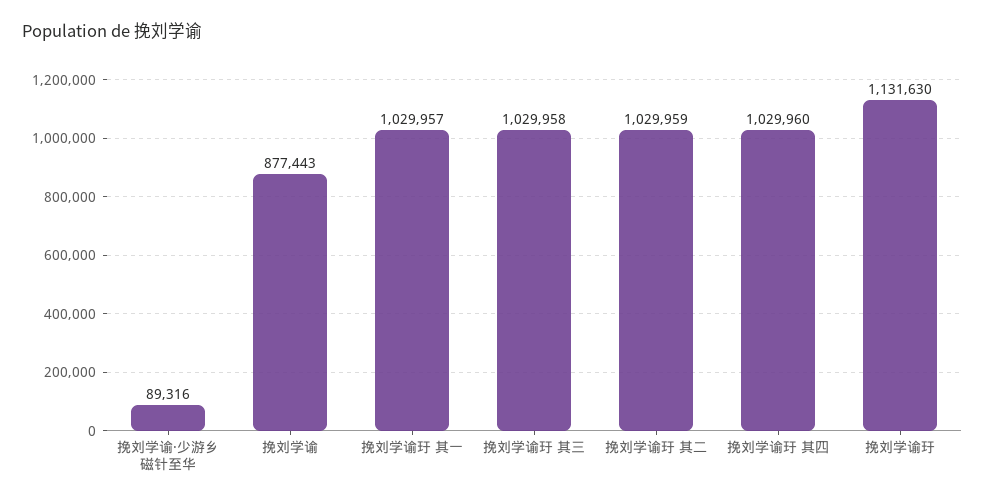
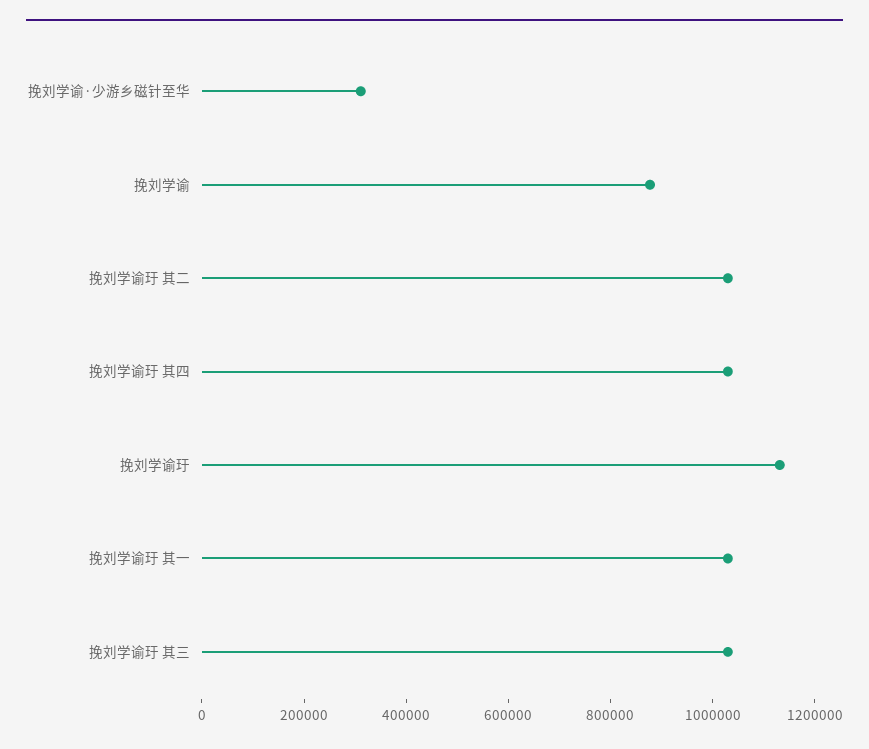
挽刘学谕·少游乡磁针至华: 89316 -> 300000

